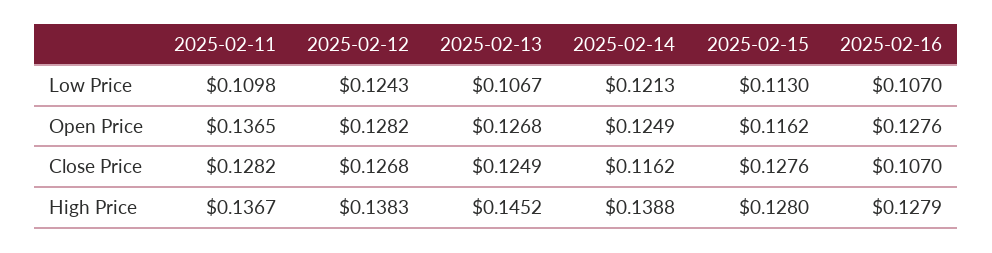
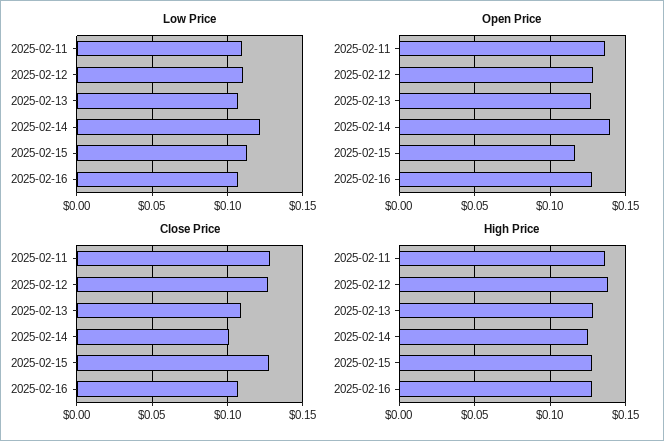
Low Price, 2025-02-12: 0.1243 -> 0.11
Open Price, 2025-02-14: 0.1249 -> 0.14
Close Price, 2025-02-13: 0.1249 -> 0.11
Close Price, 2025-02-14: 0.1162 -> 0.1
High Price, 2025-02-13: 0.1452 -> 0.13
High Price, 2025-02-14: 0.1388 -> 0.125

